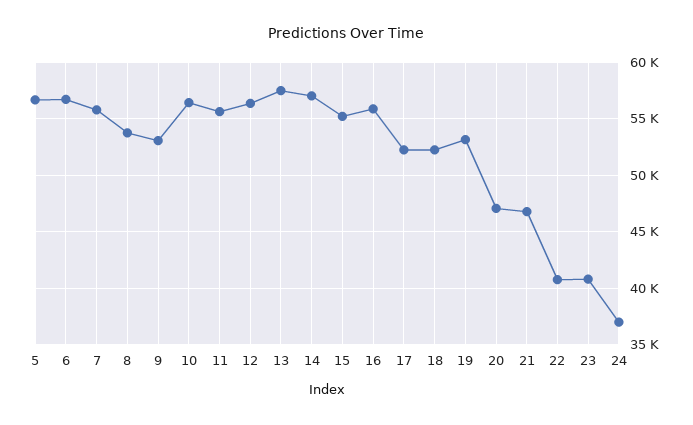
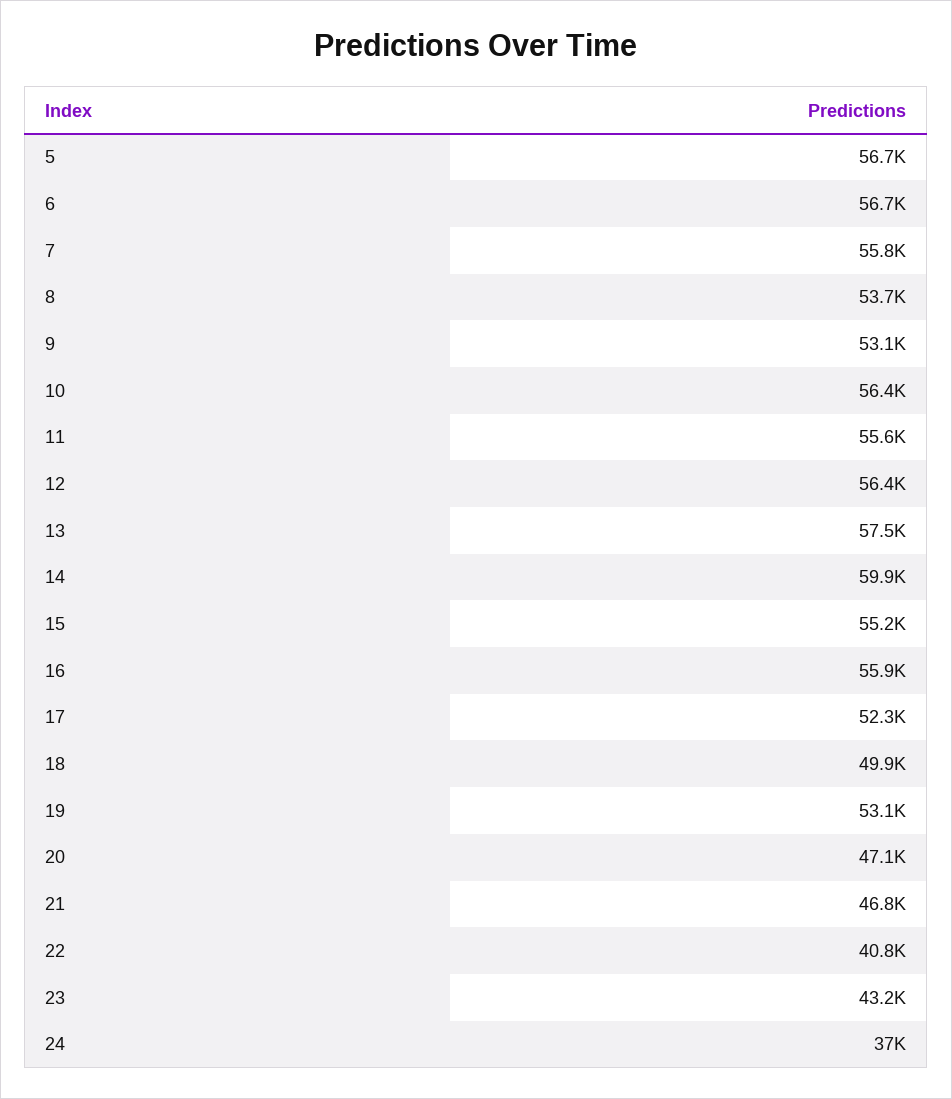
14: 57000 -> 59900
18: 52000 -> 49900
23: 41000 -> 43200

